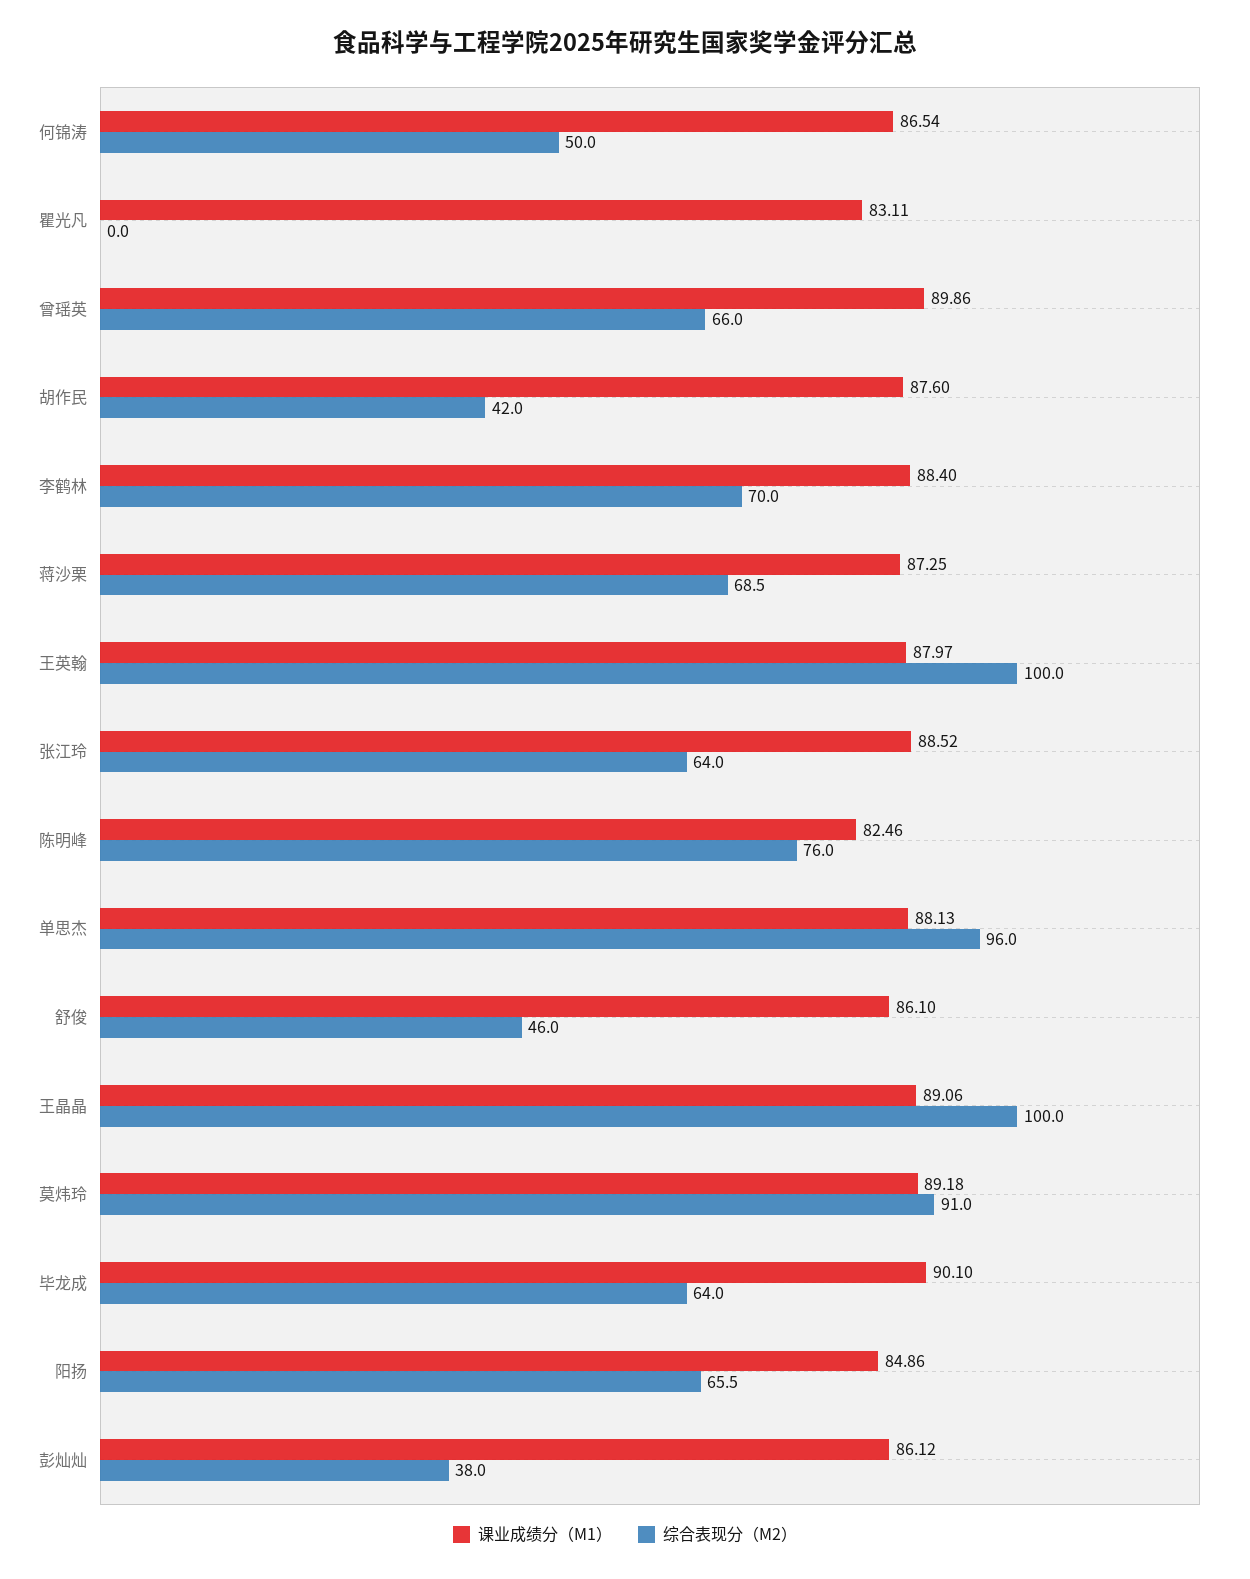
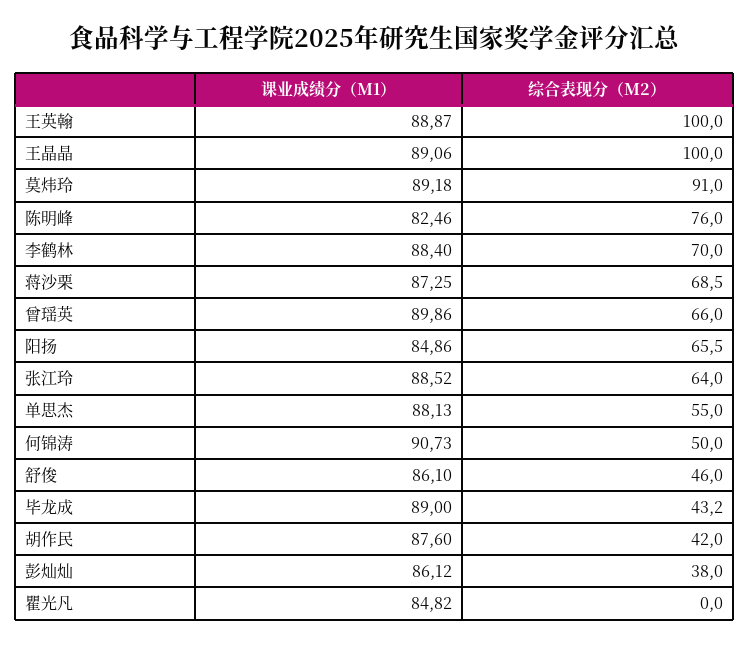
课业成绩分（M1）, 何锦涛: 86.54 -> 90.73
课业成绩分（M1）, 瞿光凡: 83.11 -> 84.82
课业成绩分（M1）, 王英翰: 87.97 -> 88.87
综合表现分（M2）, 单思杰: 96 -> 55
课业成绩分（M1）, 毕龙成: 90.1 -> 89
综合表现分（M2）, 毕龙成: 64 -> 43.2

